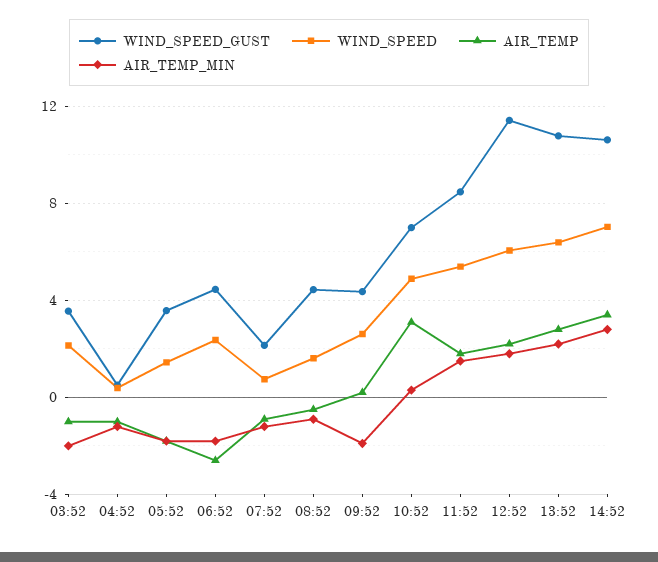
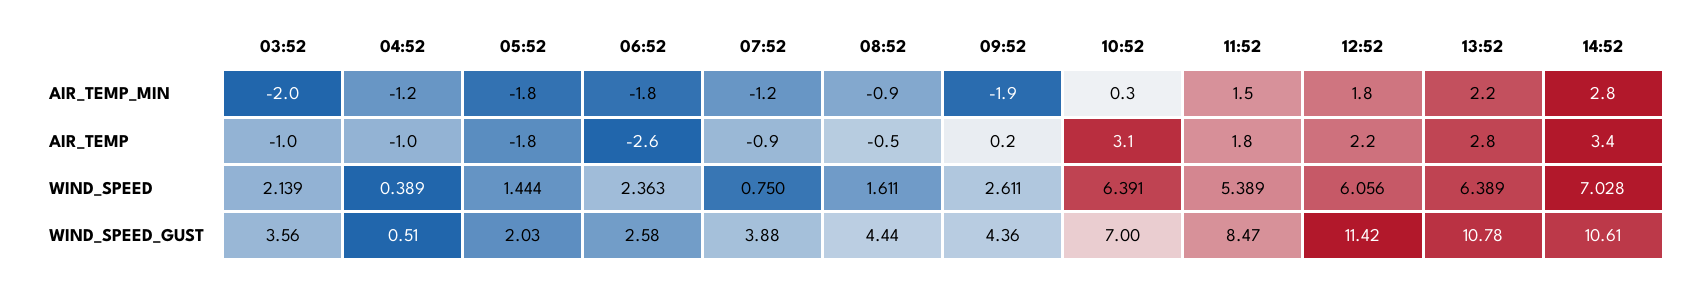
WIND_SPEED_GUST, 05:52: 3.5 -> 2.03
WIND_SPEED_GUST, 06:52: 4.5 -> 2.58
WIND_SPEED_GUST, 07:52: 2 -> 3.88
WIND_SPEED, 10:52: 5 -> 6.391

